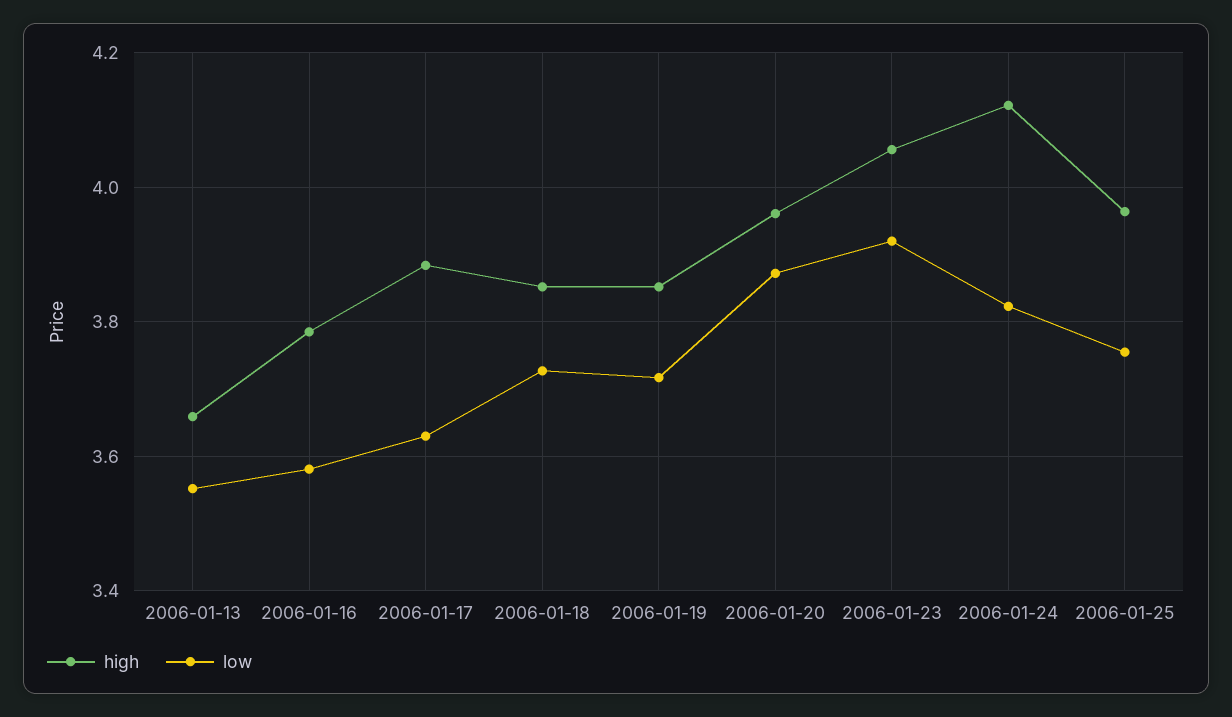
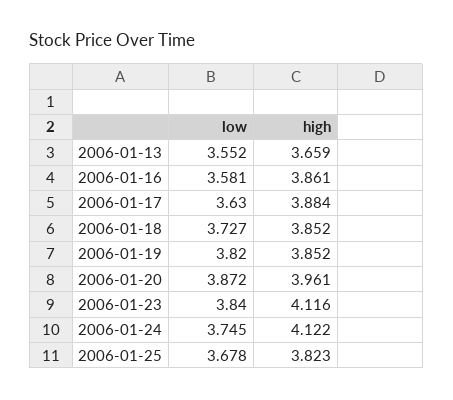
high, 2006-01-16: 3.78 -> 3.861
low, 2006-01-19: 3.72 -> 3.82
high, 2006-01-23: 4.06 -> 4.116
low, 2006-01-23: 3.92 -> 3.84
low, 2006-01-24: 3.82 -> 3.745
high, 2006-01-25: 3.96 -> 3.823
low, 2006-01-25: 3.76 -> 3.678

